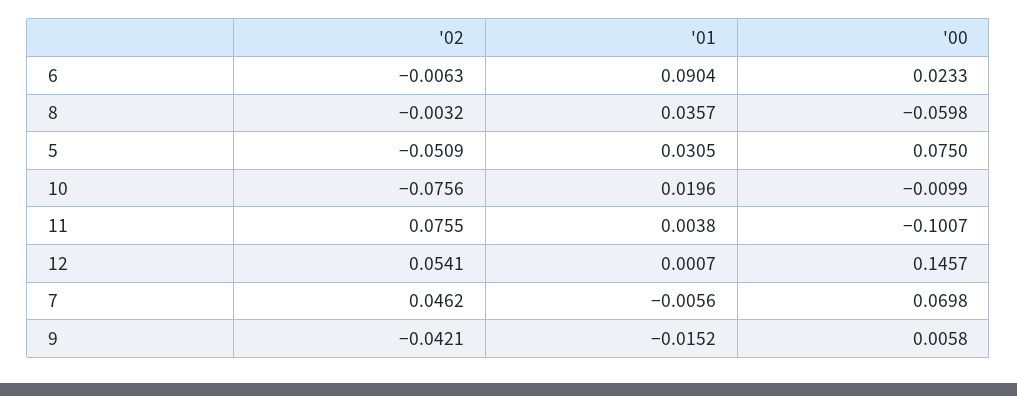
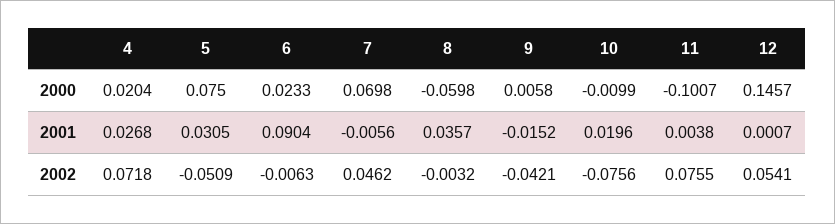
'00, 4: none -> 0.0204
'01, 4: none -> 0.0268
'02, 4: none -> 0.0718

